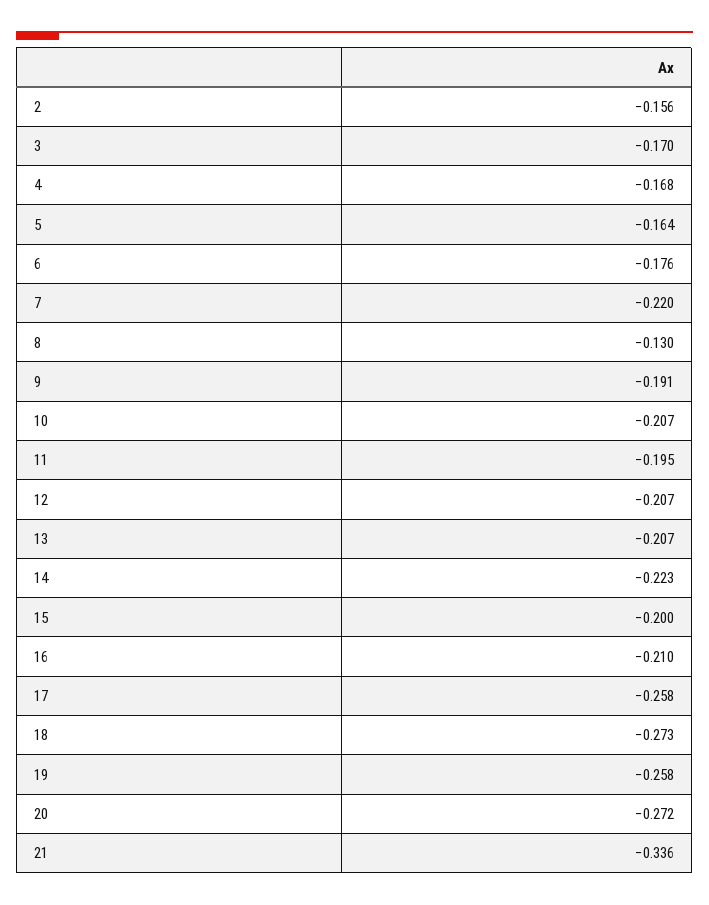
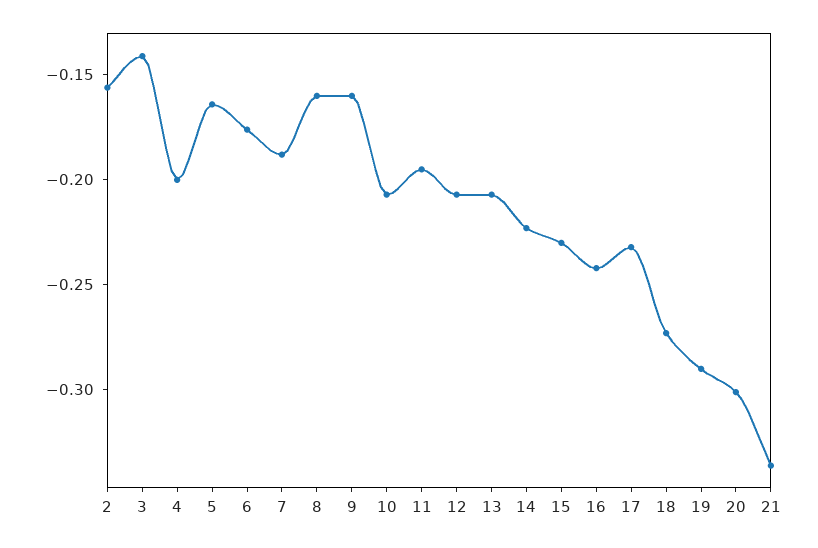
3: -0.17 -> -0.14
4: -0.168 -> -0.2
7: -0.22 -> -0.19
8: -0.13 -> -0.16
9: -0.191 -> -0.16
15: -0.2 -> -0.23
16: -0.21 -> -0.24
17: -0.258 -> -0.23
19: -0.258 -> -0.29
20: -0.272 -> -0.3

